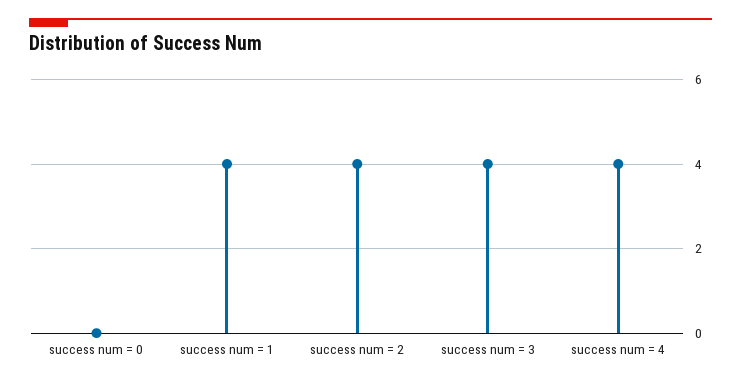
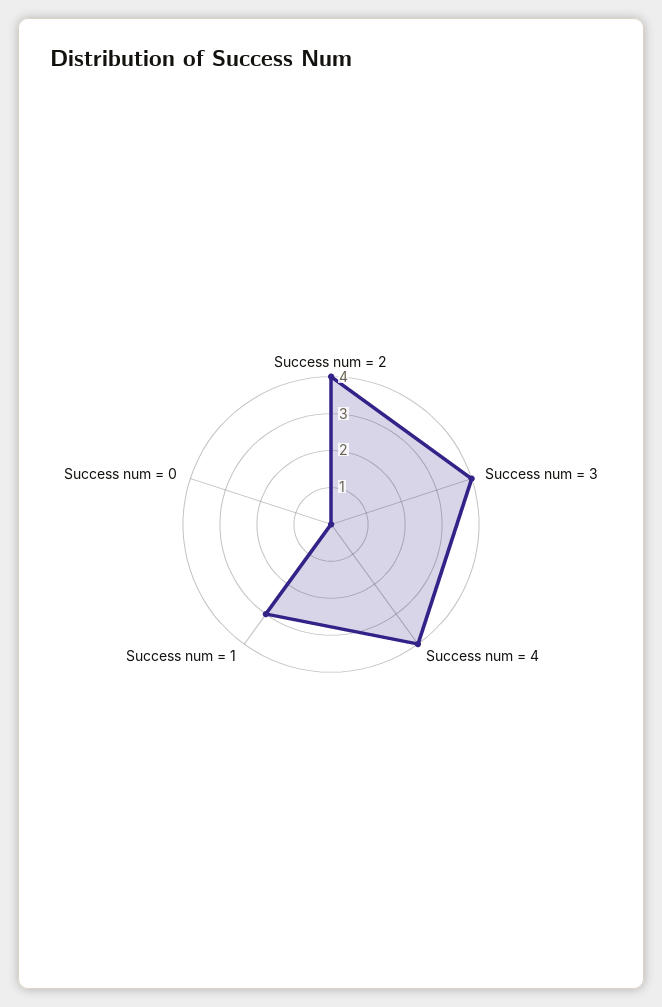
success num = 1: 4 -> 3

